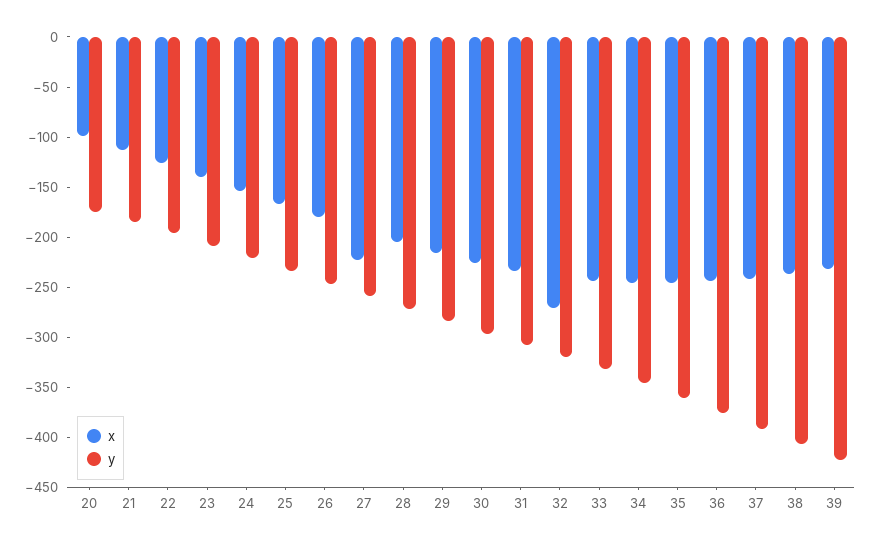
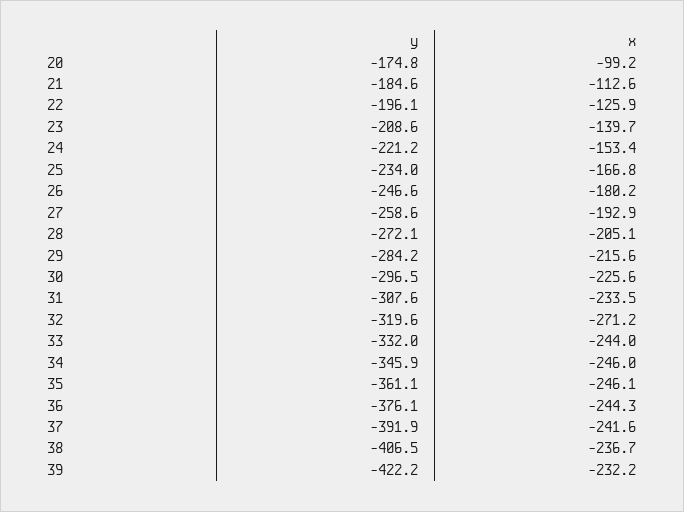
x, 27: -220 -> -192.9

